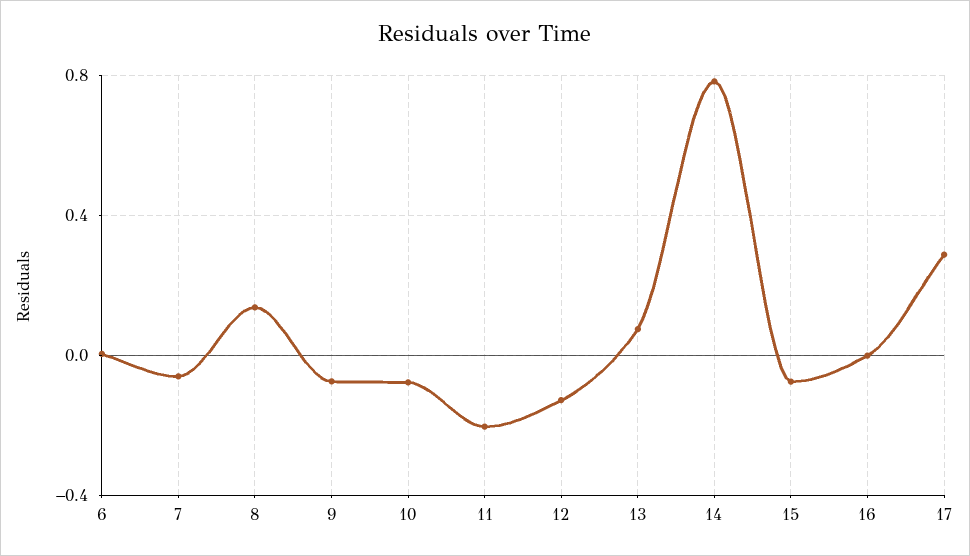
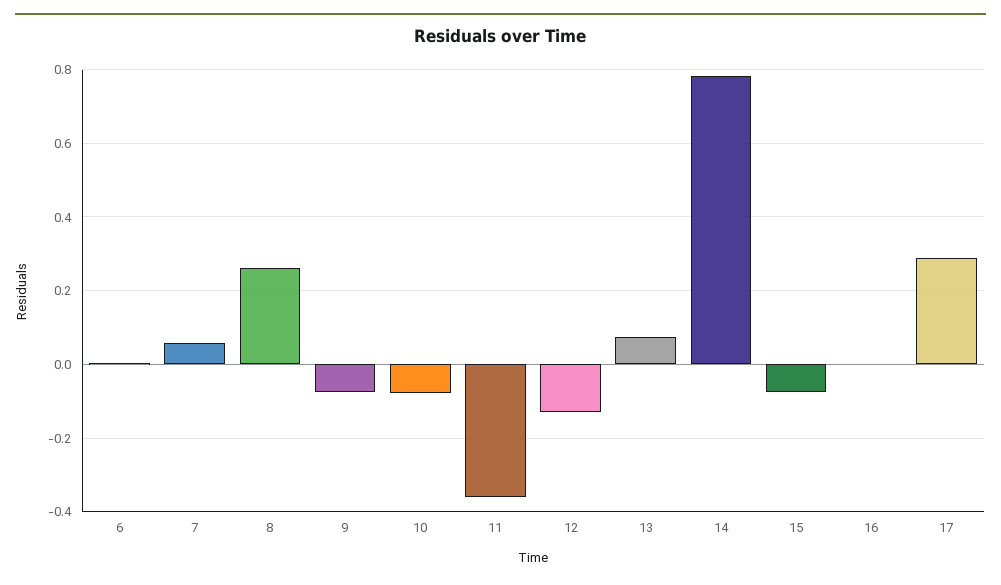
7: -0.05 -> 0.06
8: 0.15 -> 0.26
11: -0.2 -> -0.36

